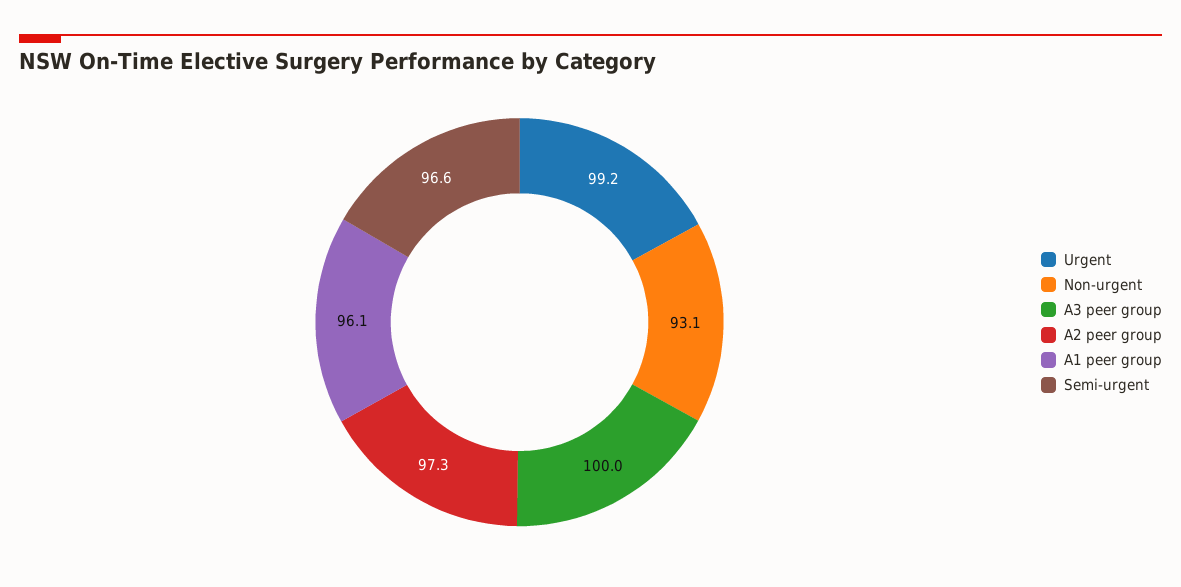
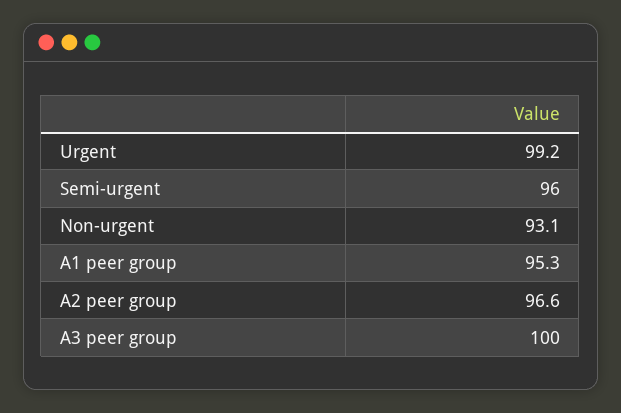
A2 peer group: 97.3 -> 96.6
A1 peer group: 96.1 -> 95.3
Semi-urgent: 96.6 -> 96

